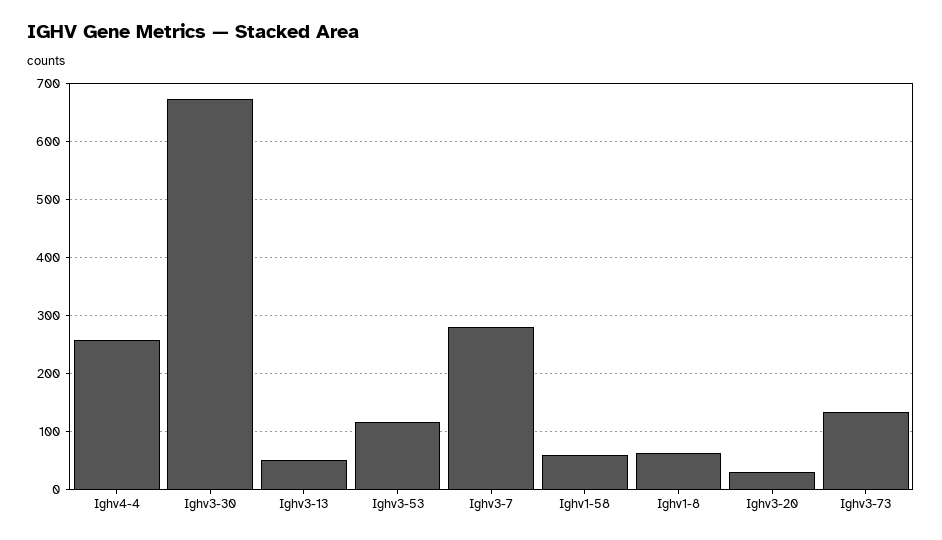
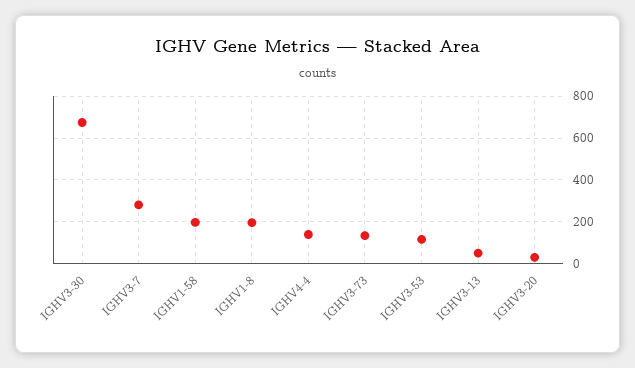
Ighv4-4: 260 -> 150
Ighv1-58: 60 -> 200
Ighv1-8: 60 -> 200

